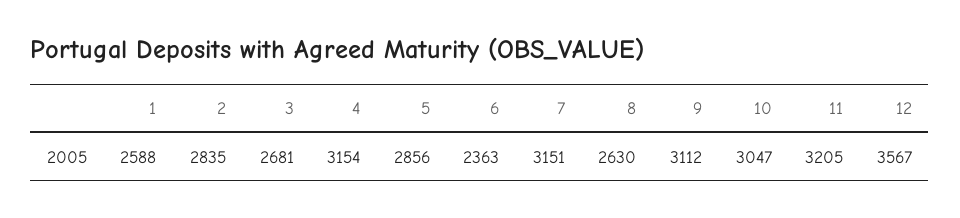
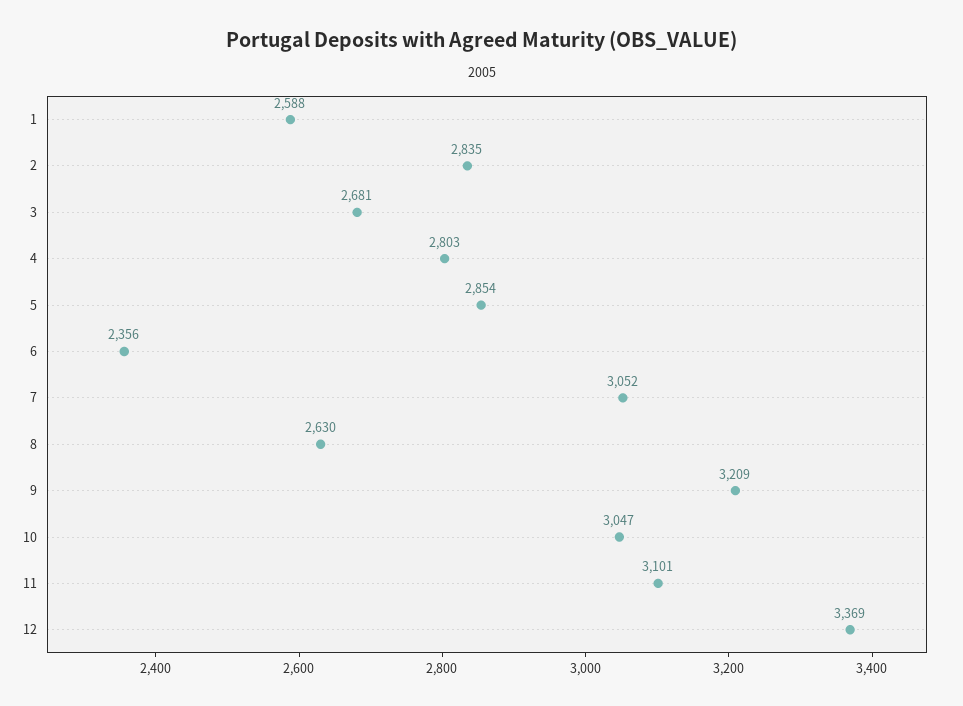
4: 3154 -> 2803
5: 2856 -> 2854
6: 2363 -> 2356
7: 3151 -> 3052
9: 3112 -> 3209
11: 3205 -> 3101
12: 3567 -> 3369

